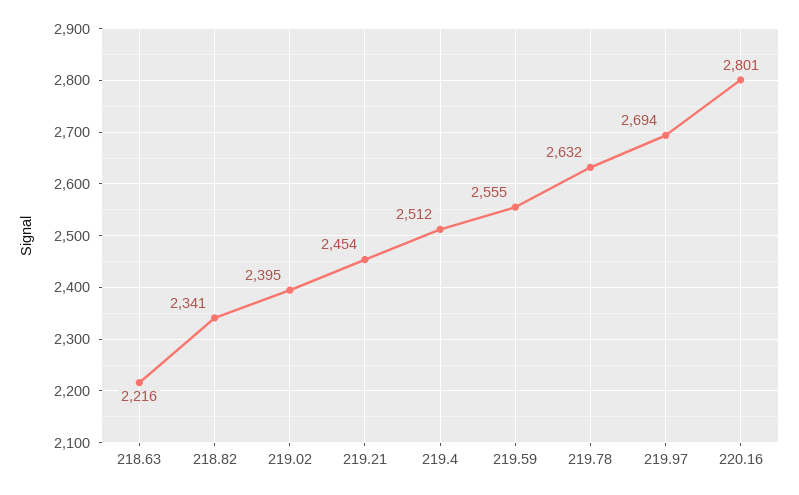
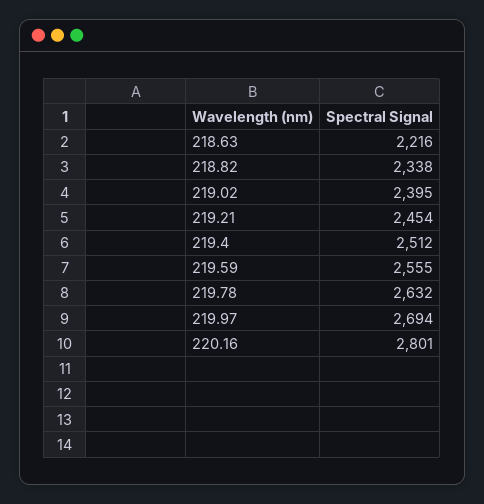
218.82: 2341 -> 2338

